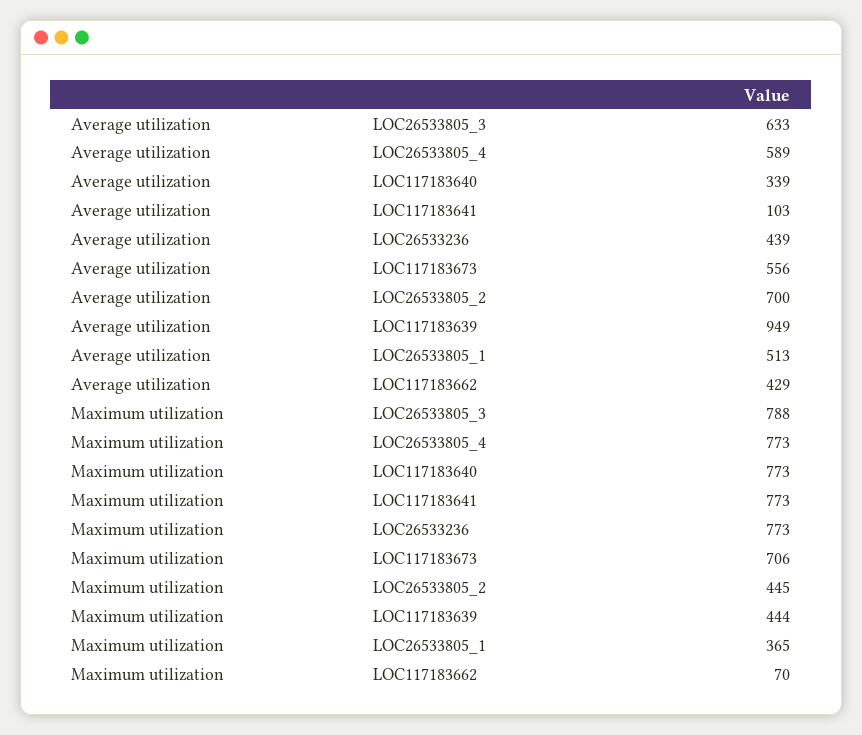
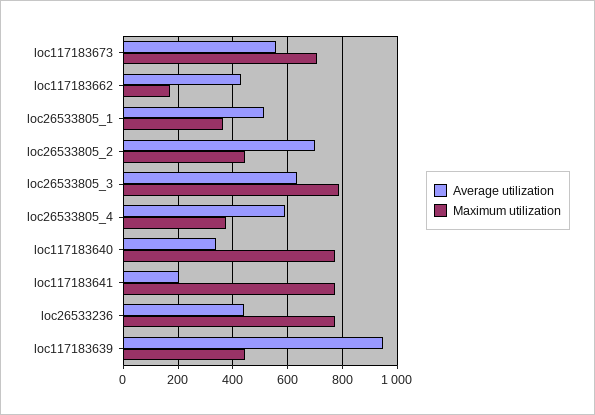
Average utilization, LOC117183641: 103 -> 200
Maximum utilization, LOC26533805_4: 773 -> 375
Maximum utilization, LOC117183662: 70 -> 175

